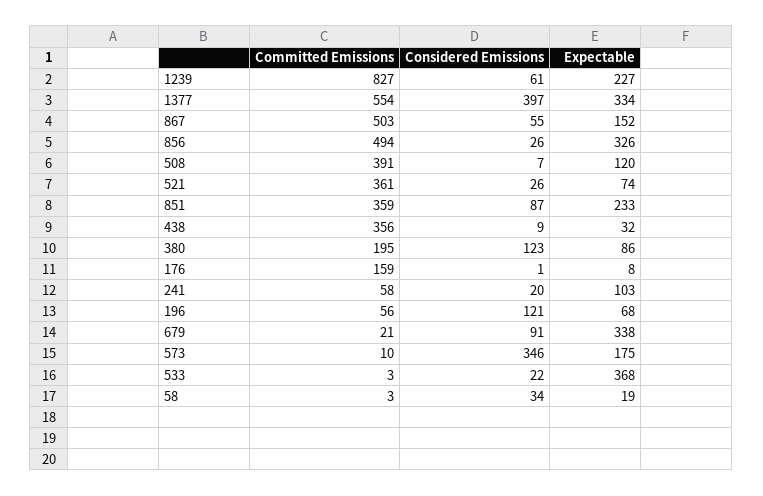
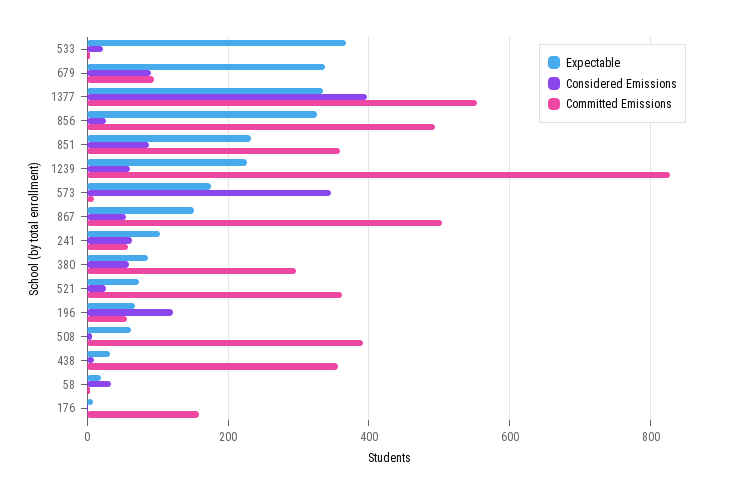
Expectable, 508: 120 -> 60
Committed Emissions, 380: 195 -> 300
Considered Emissions, 380: 123 -> 60
Considered Emissions, 241: 20 -> 60
Committed Emissions, 679: 21 -> 100

